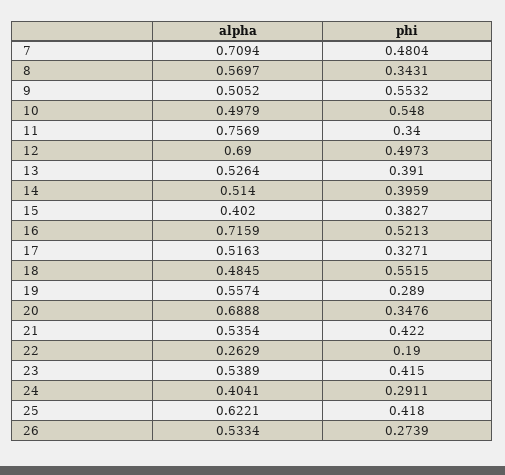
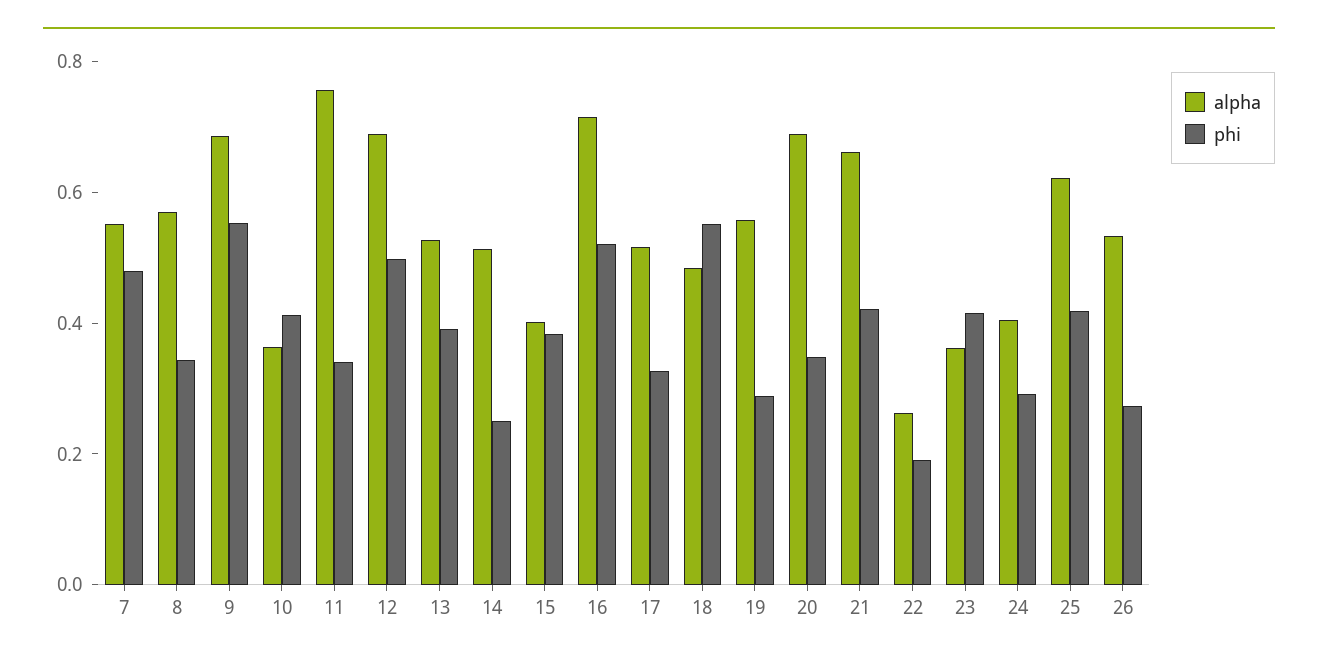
alpha, 7: 0.7094 -> 0.55
alpha, 9: 0.5052 -> 0.7
alpha, 10: 0.4979 -> 0.35
phi, 10: 0.548 -> 0.4
phi, 14: 0.3959 -> 0.25
alpha, 21: 0.5354 -> 0.65
alpha, 23: 0.5389 -> 0.35

